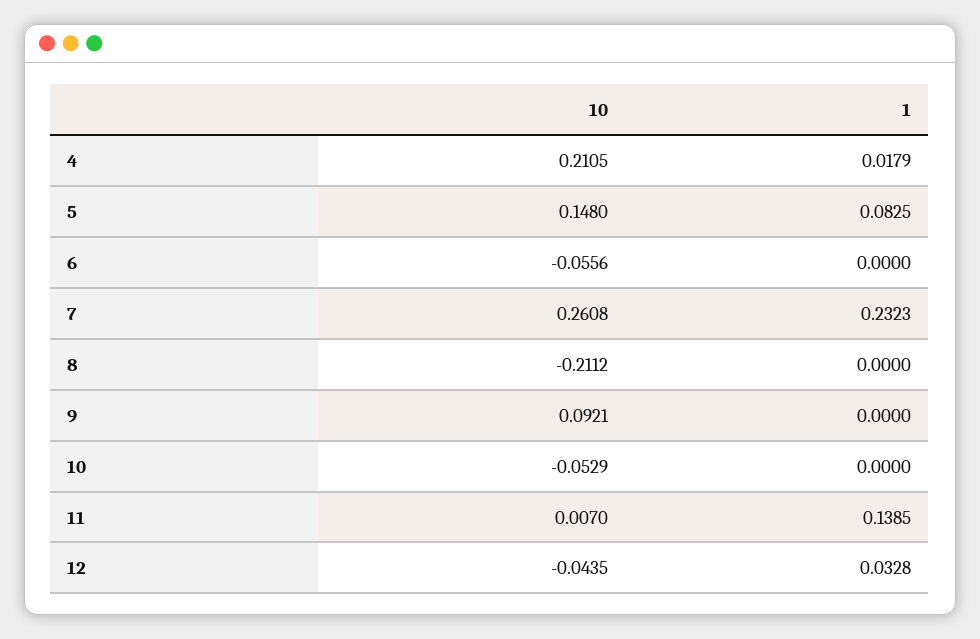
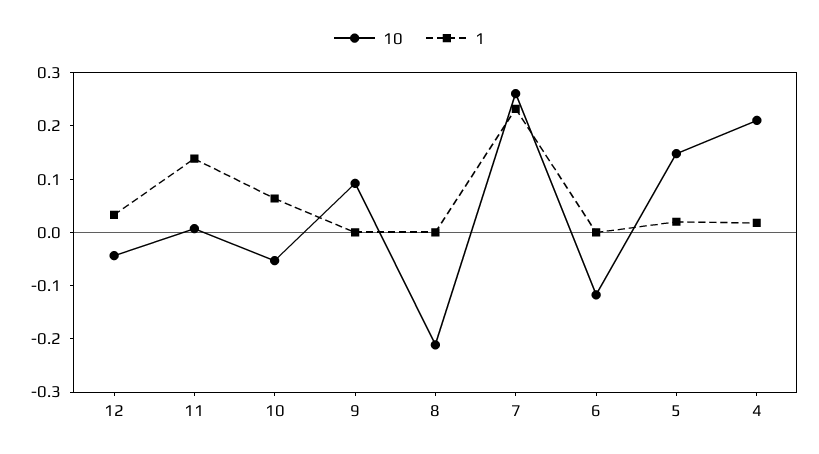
1, 5: 0.0825 -> 0.02
10, 6: -0.0556 -> -0.12
1, 10: 0 -> 0.06

